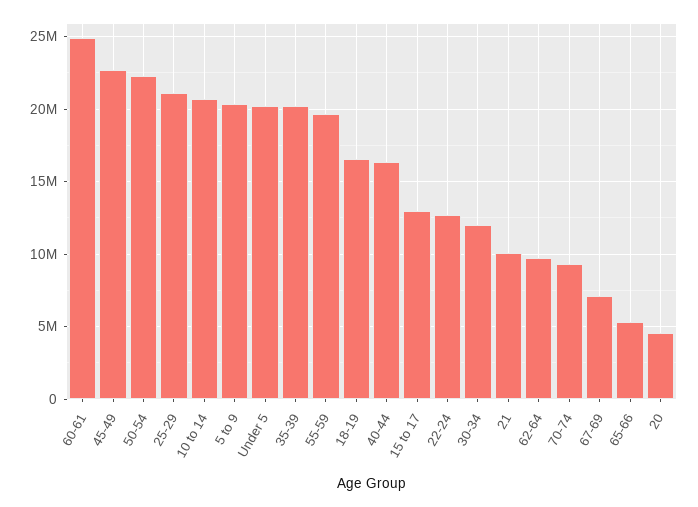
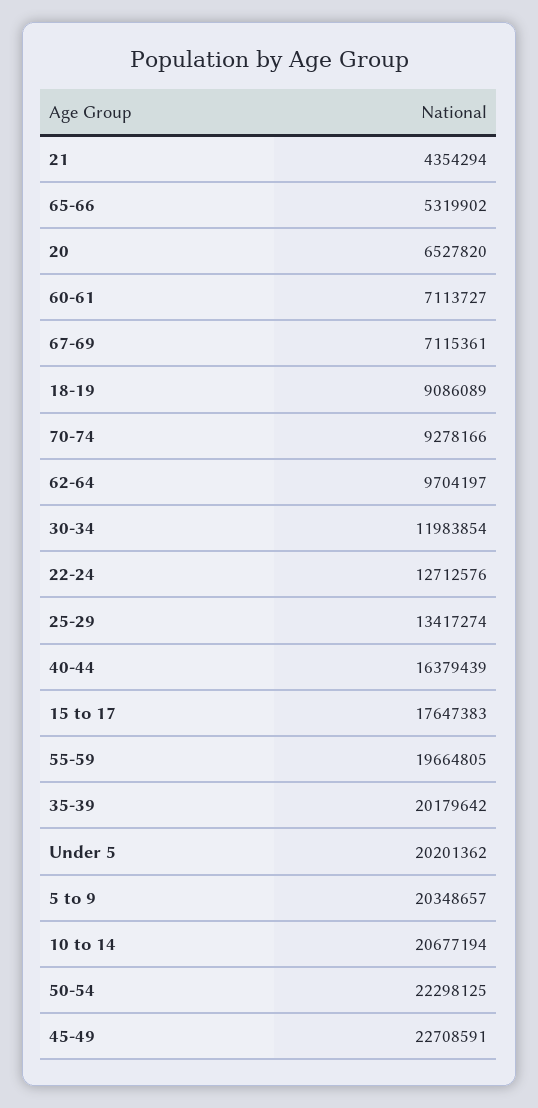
60-61: 25000000 -> 7113727
25-29: 21000000 -> 13417274
18-19: 16500000 -> 9086089
15 to 17: 13000000 -> 17647383
21: 10000000 -> 4354294
20: 4500000 -> 6527820

